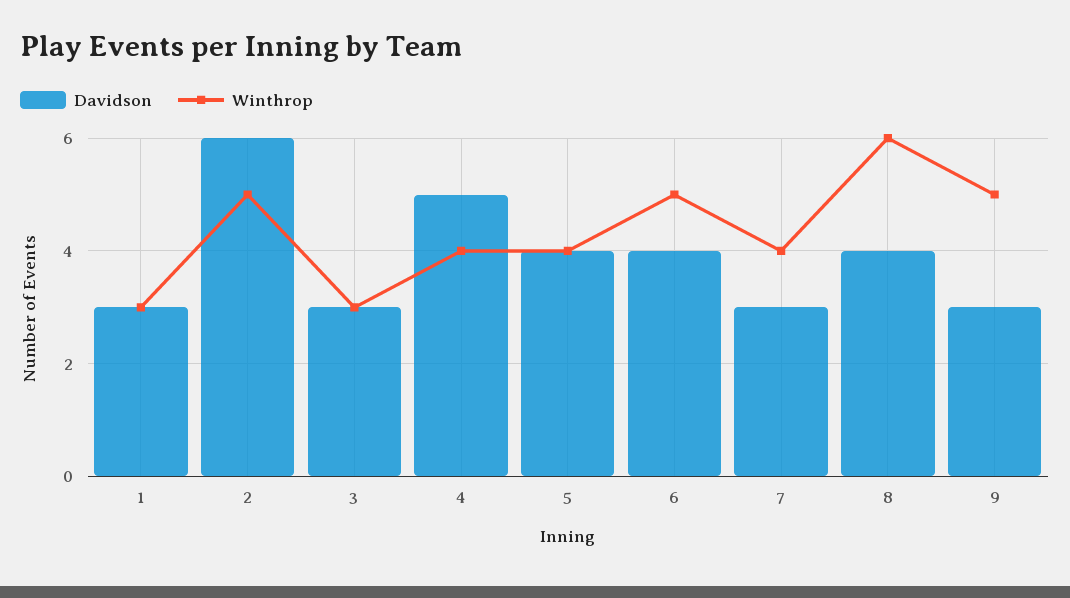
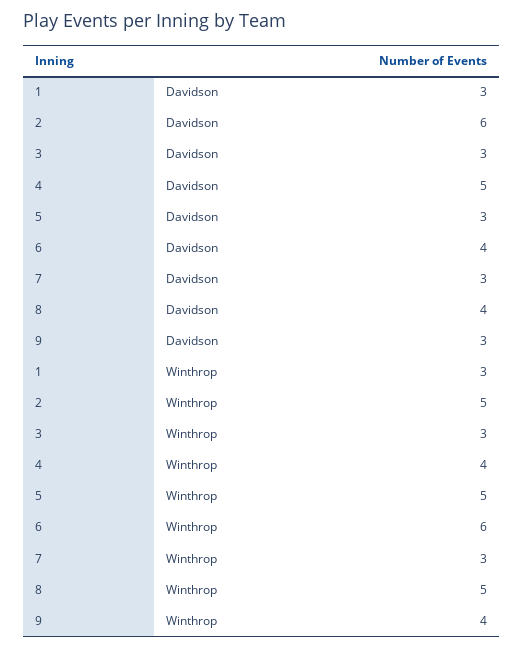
Davidson, 5: 4 -> 3
Winthrop, 5: 4 -> 5
Winthrop, 6: 5 -> 6
Winthrop, 7: 4 -> 3
Winthrop, 8: 6 -> 5
Winthrop, 9: 5 -> 4

